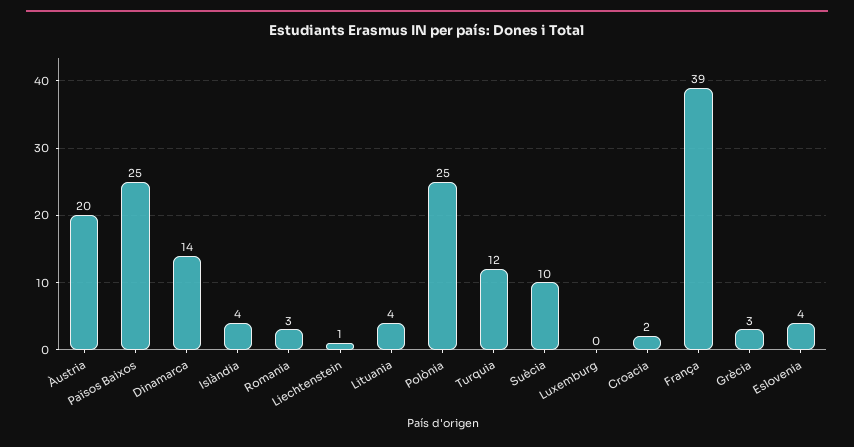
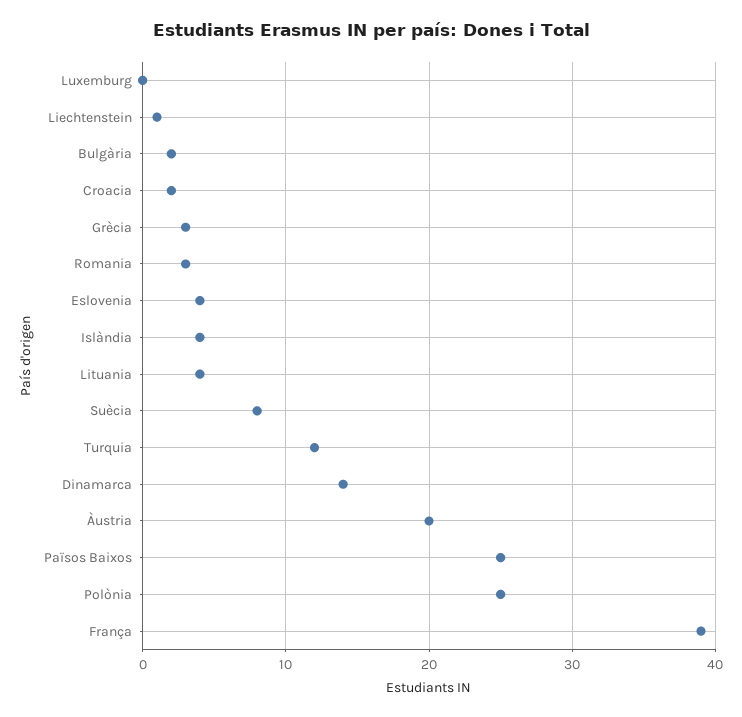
Suècia: 10 -> 8
Bulgària: none -> 2

